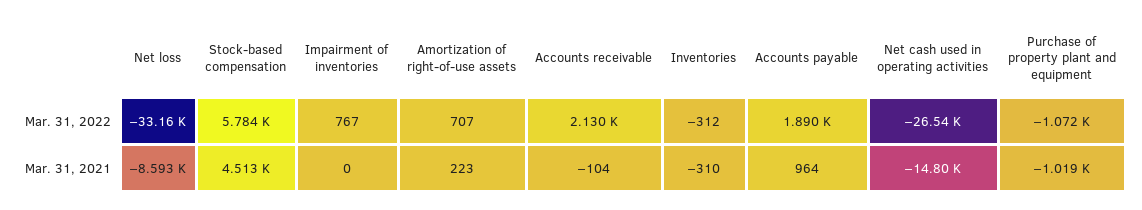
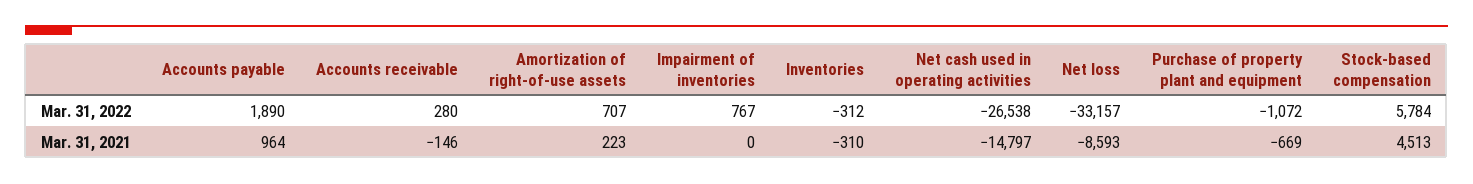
Accounts receivable, Mar. 31, 2022: 2130 -> 280
Accounts receivable, Mar. 31, 2021: -104 -> -146
Purchase of property plant and equipment, Mar. 31, 2021: -1019 -> -669

